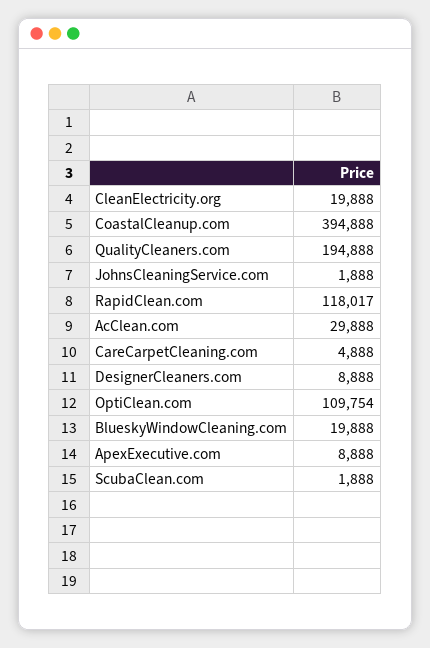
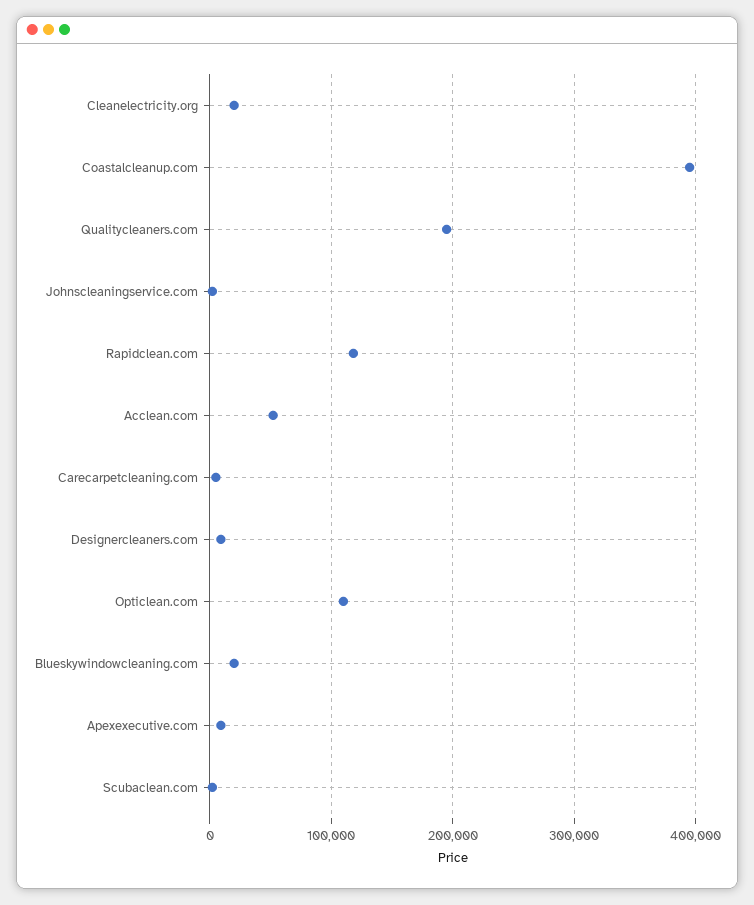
AcClean.com: 29888 -> 50000

